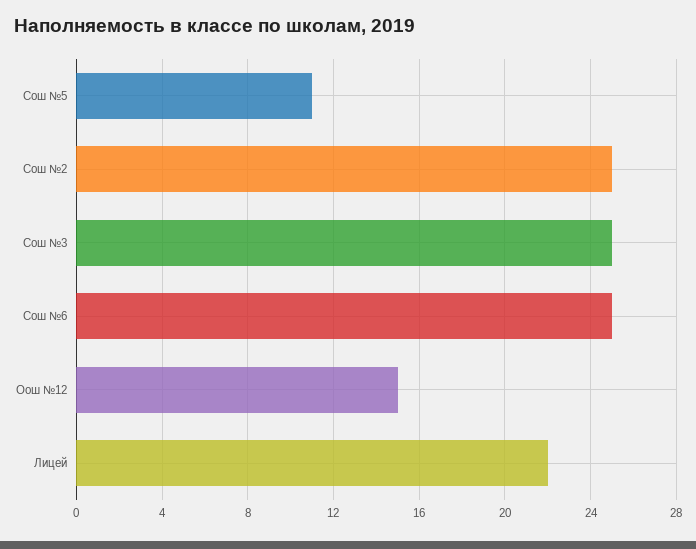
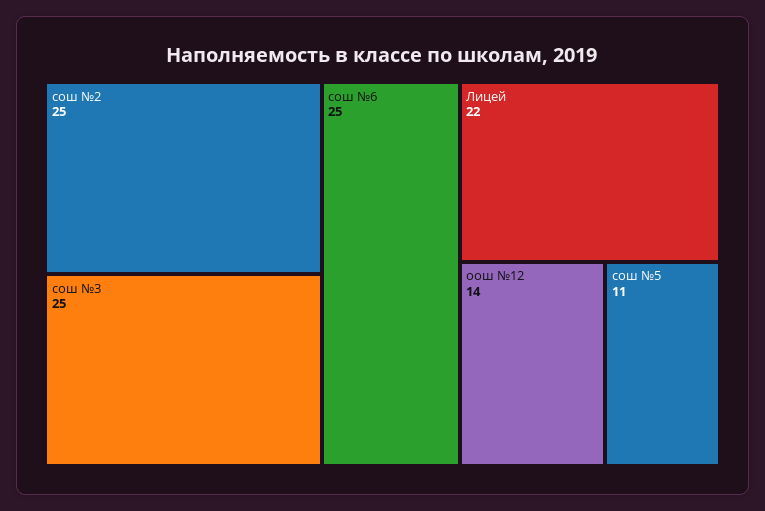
Оош №12: 15 -> 14

